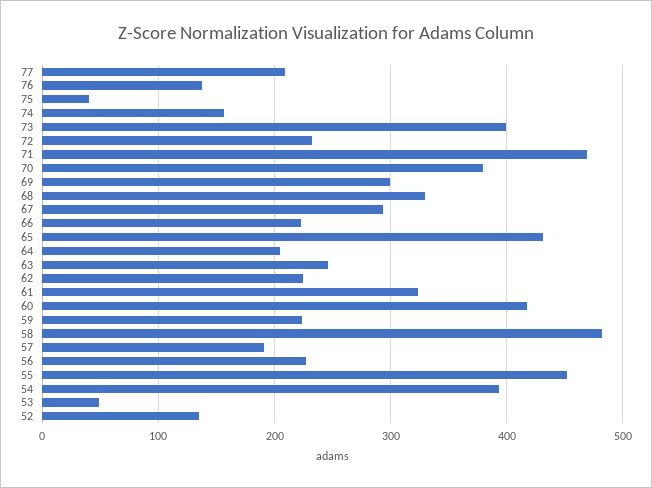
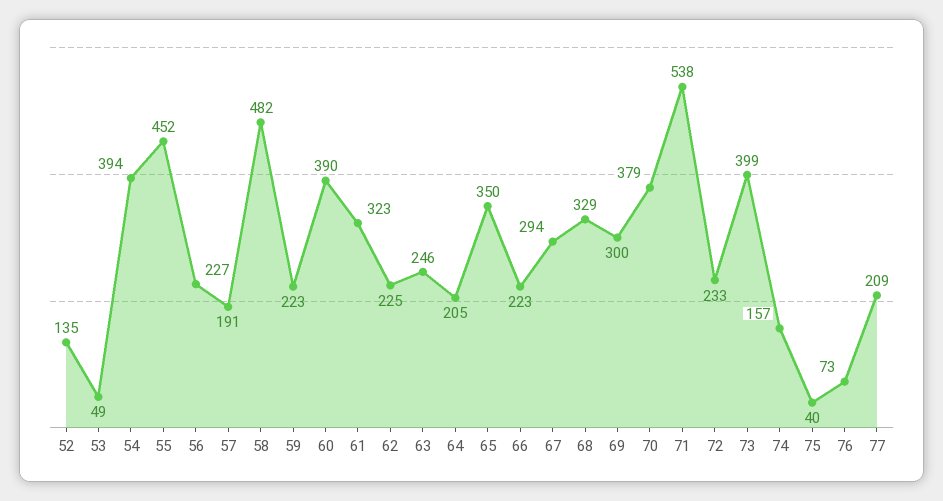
76: 140 -> 73
71: 470 -> 538
65: 430 -> 350
60: 420 -> 390

